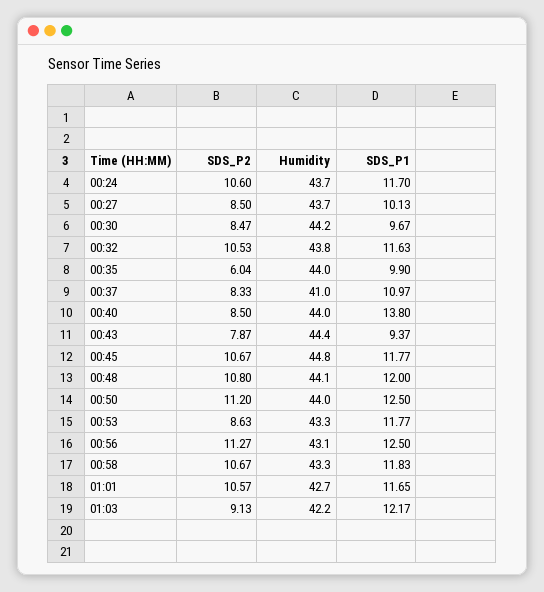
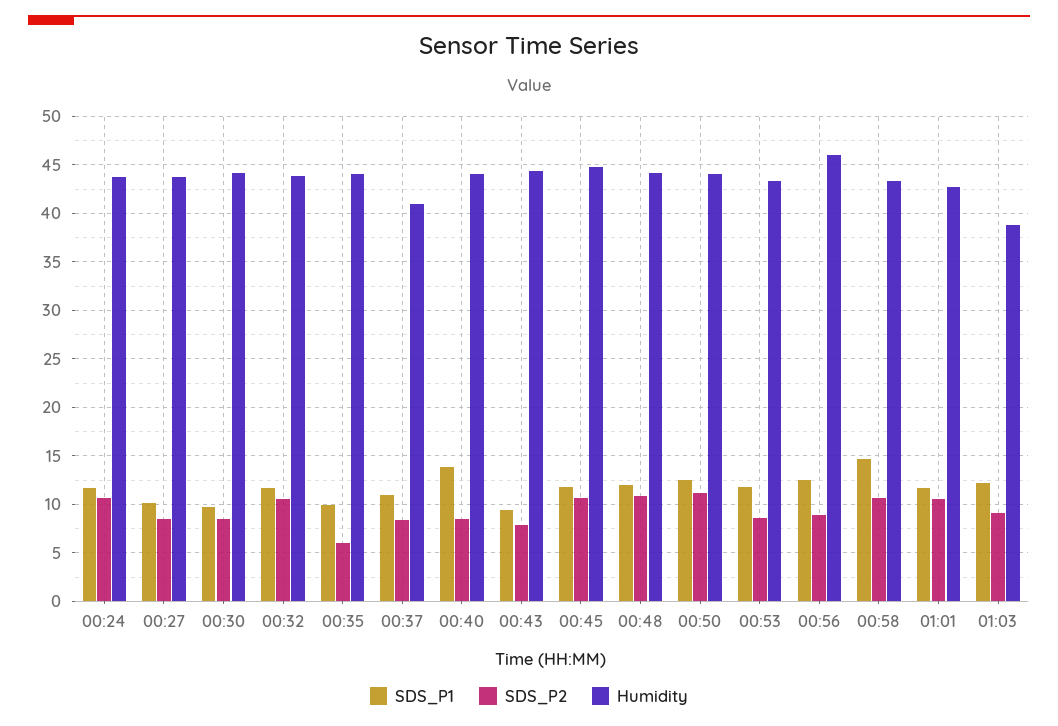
SDS_P2, 00:56: 11.27 -> 9
Humidity, 00:56: 43.1 -> 46
SDS_P1, 00:58: 11.83 -> 15
Humidity, 01:03: 42.2 -> 39

